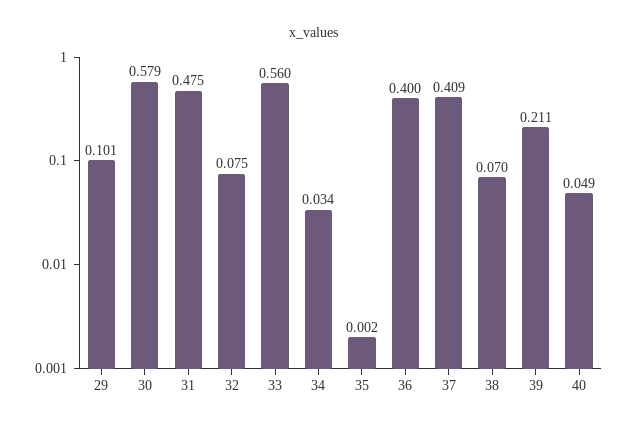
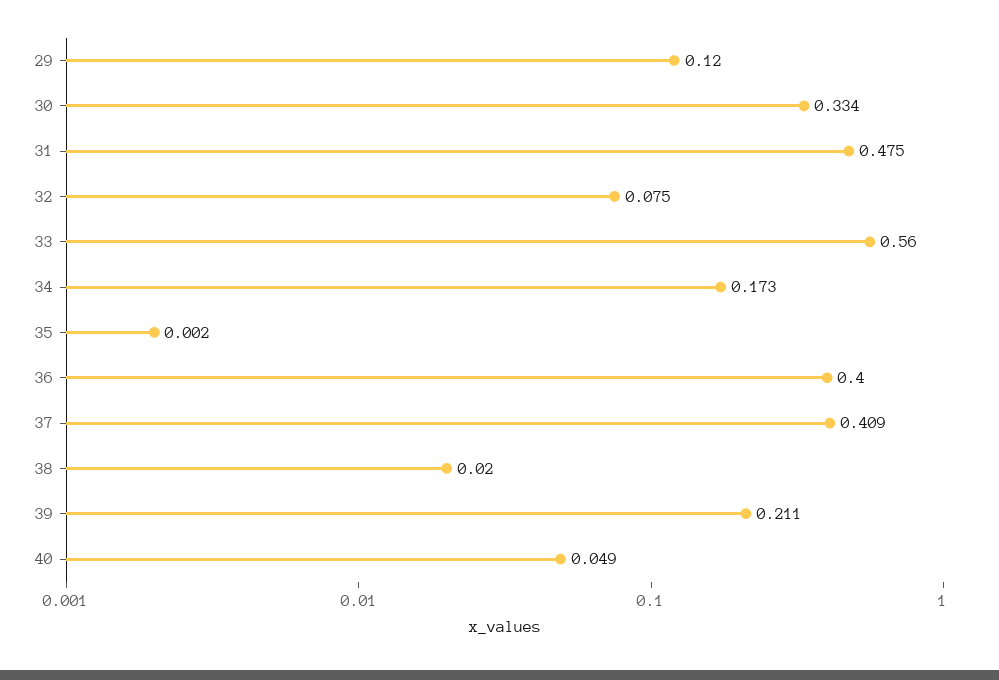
29: 0.101 -> 0.12
30: 0.579 -> 0.334
34: 0.034 -> 0.173
38: 0.07 -> 0.02

